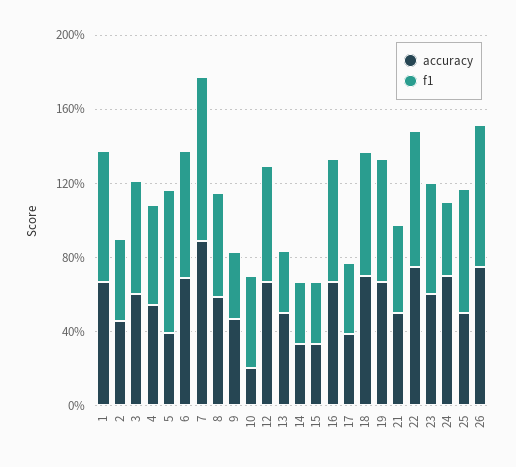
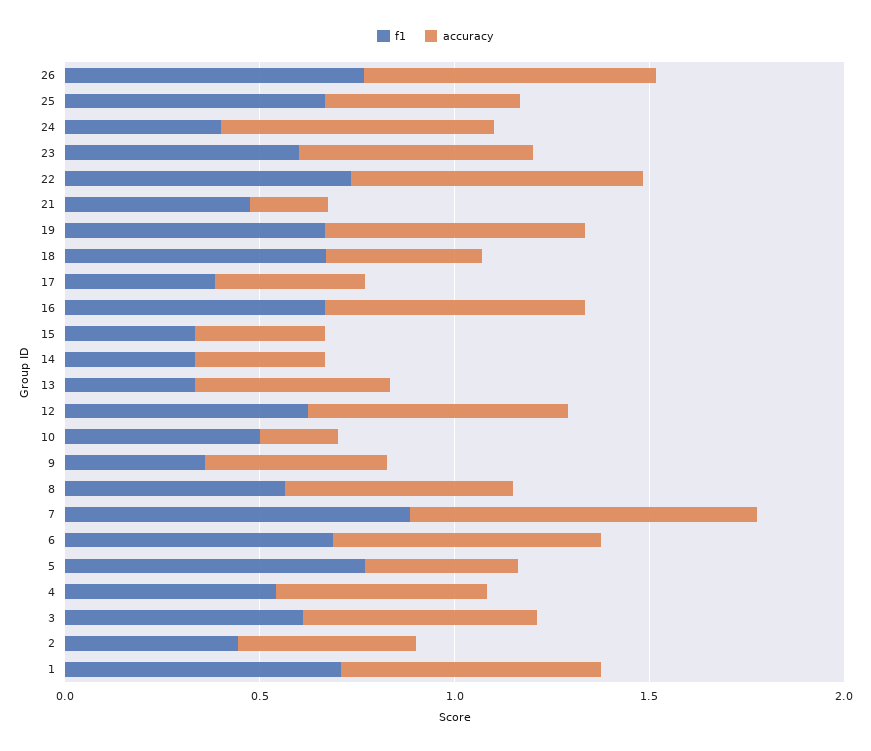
accuracy, 18: 0.7 -> 0.4
accuracy, 21: 0.5 -> 0.2

